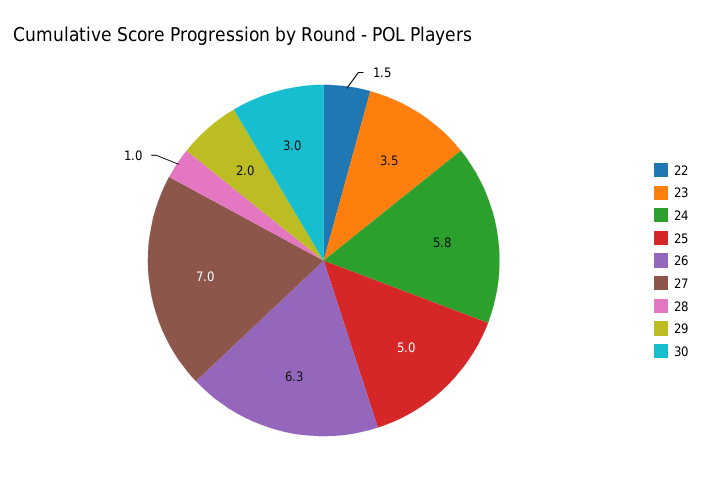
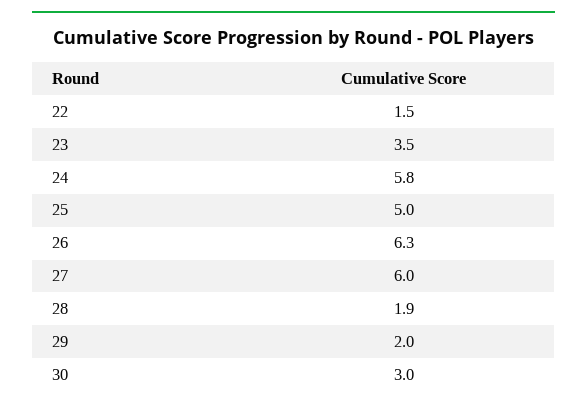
27: 7 -> 6
28: 1 -> 1.9

